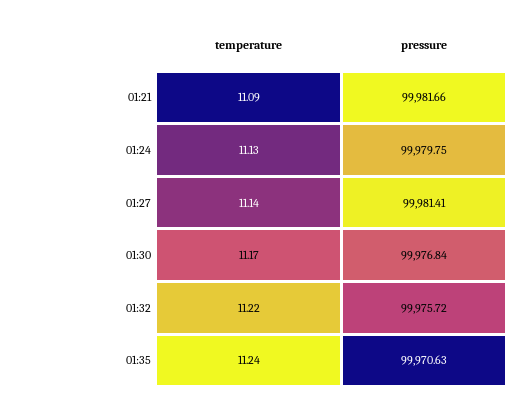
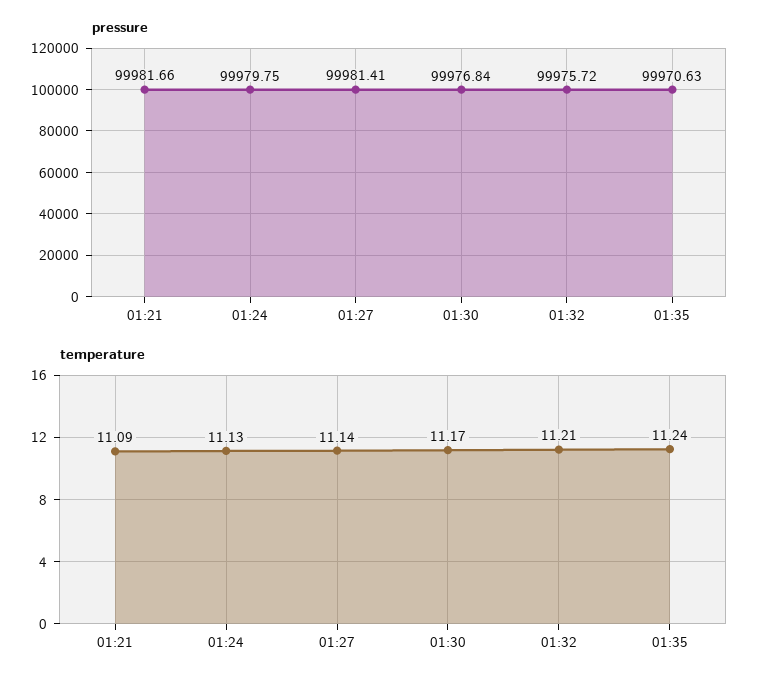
temperature, 01:32: 11.22 -> 11.21

